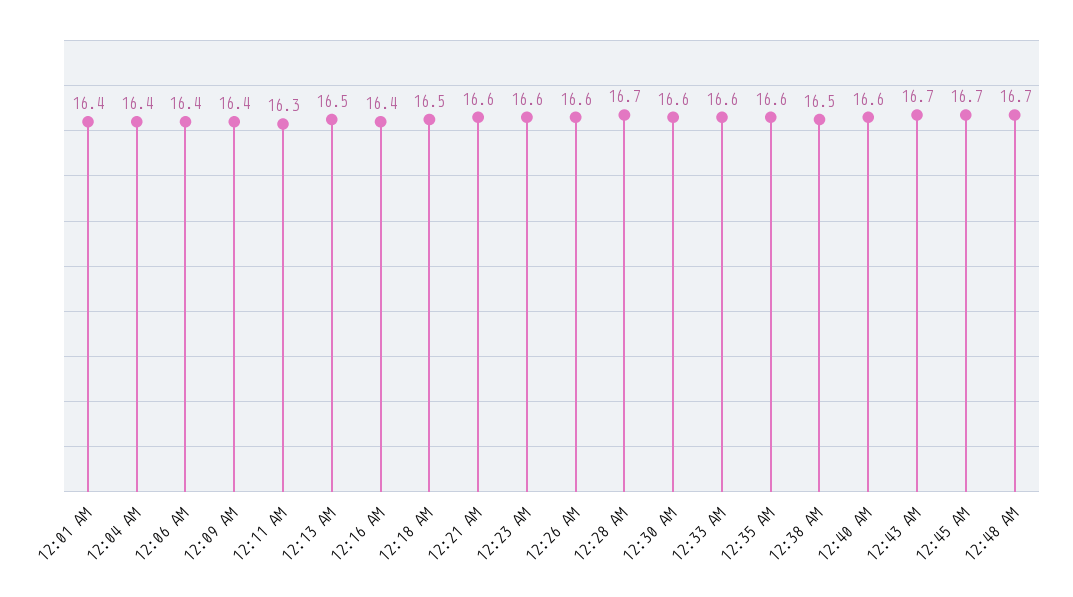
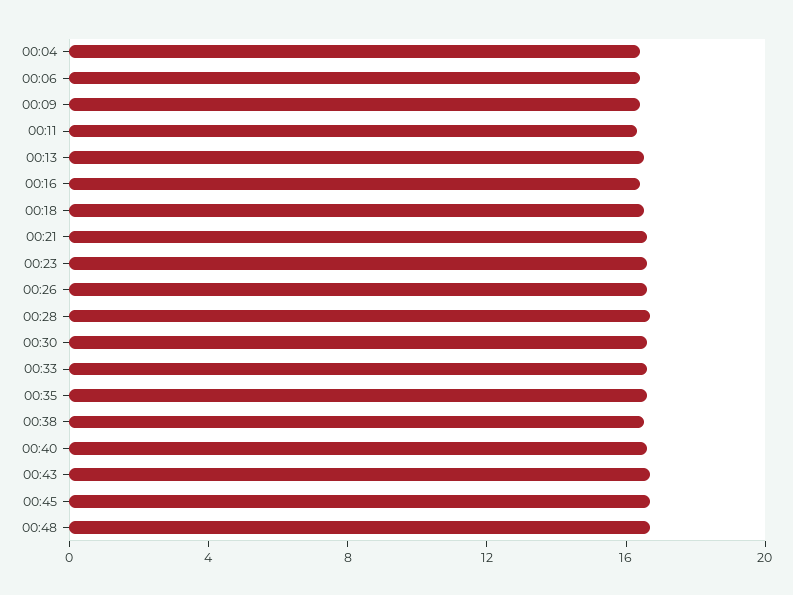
12:01 AM: 16.4 -> none

